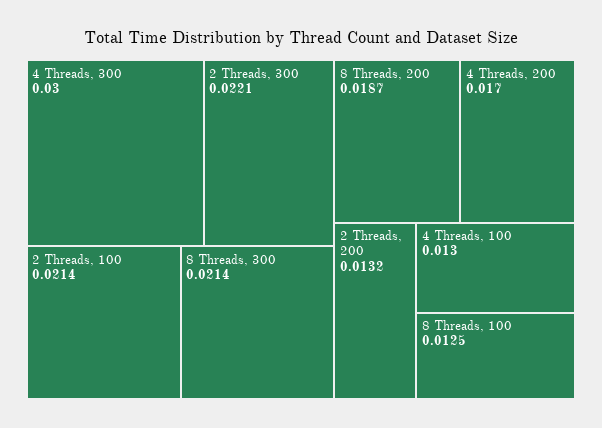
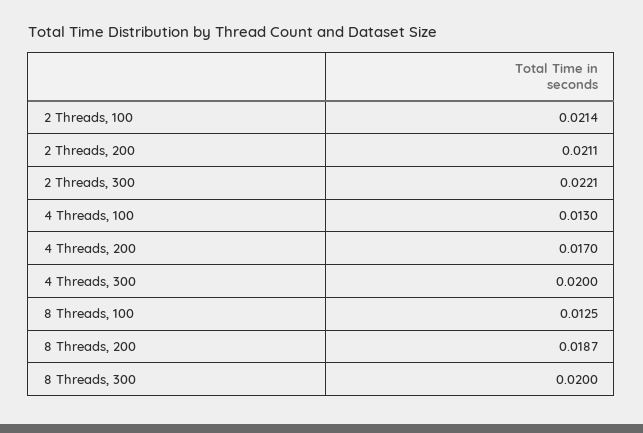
4 Threads, 300: 0.03 -> 0.02
8 Threads, 300: 0.0214 -> 0.02
2 Threads, 200: 0.0132 -> 0.0211

